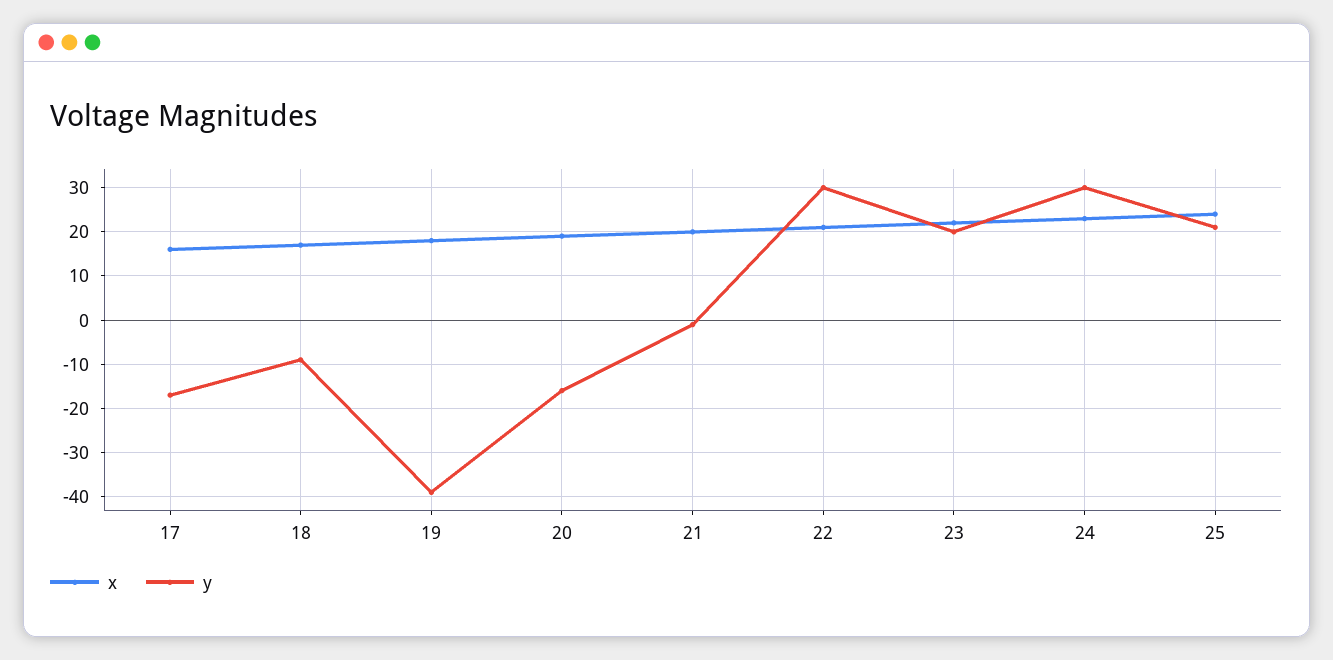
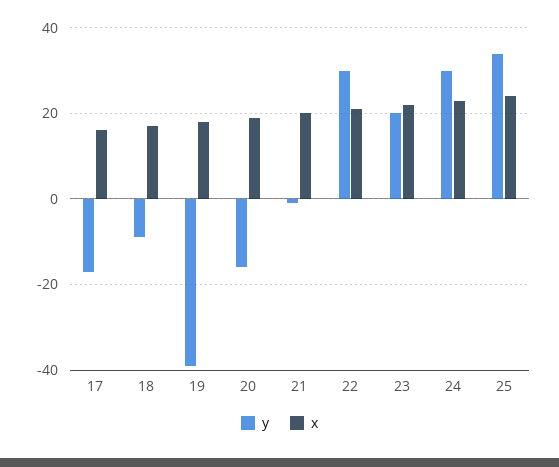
y, 25: 20 -> 35

